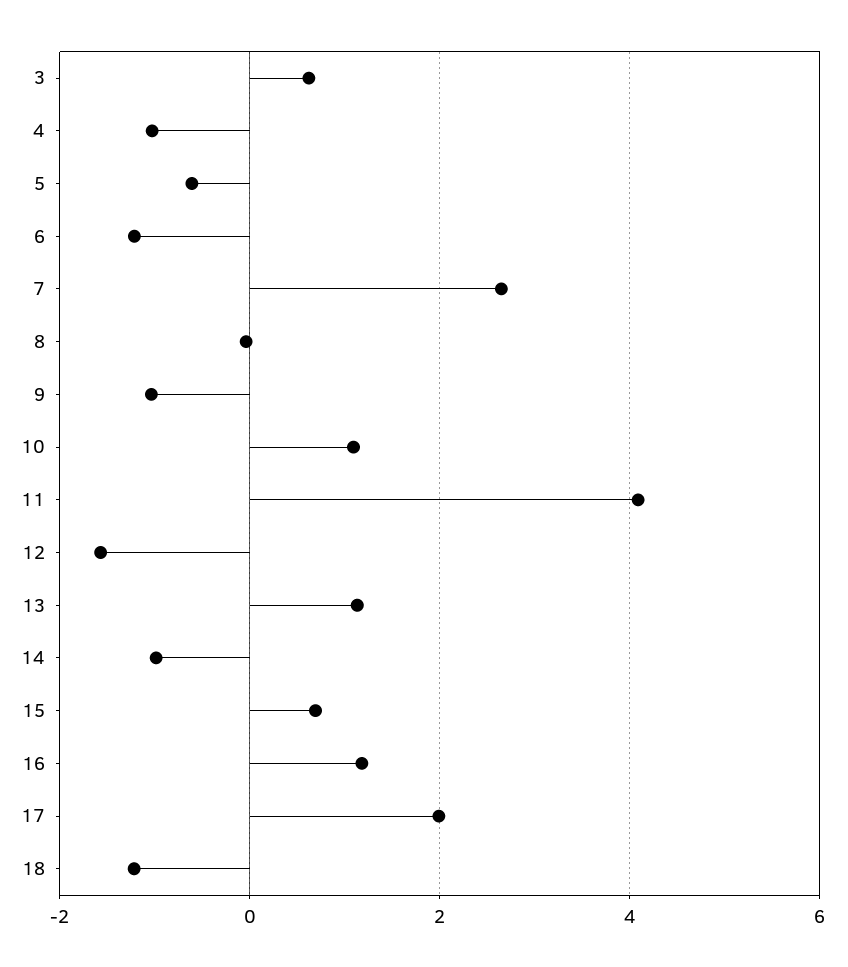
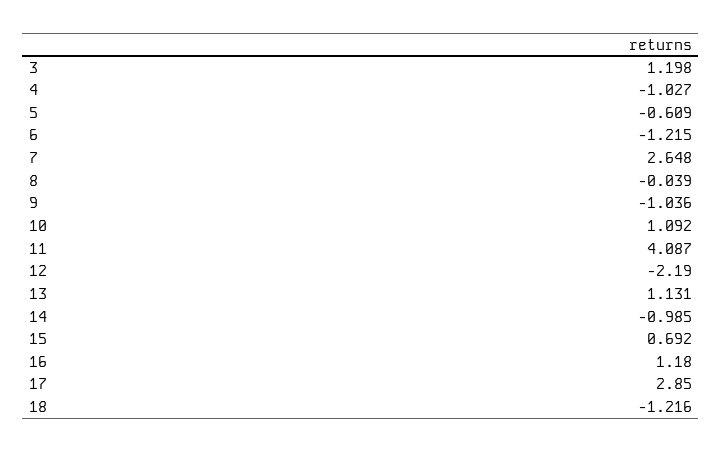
3: 0.6 -> 1.198
12: -1.6 -> -2.19
17: 2 -> 2.85

